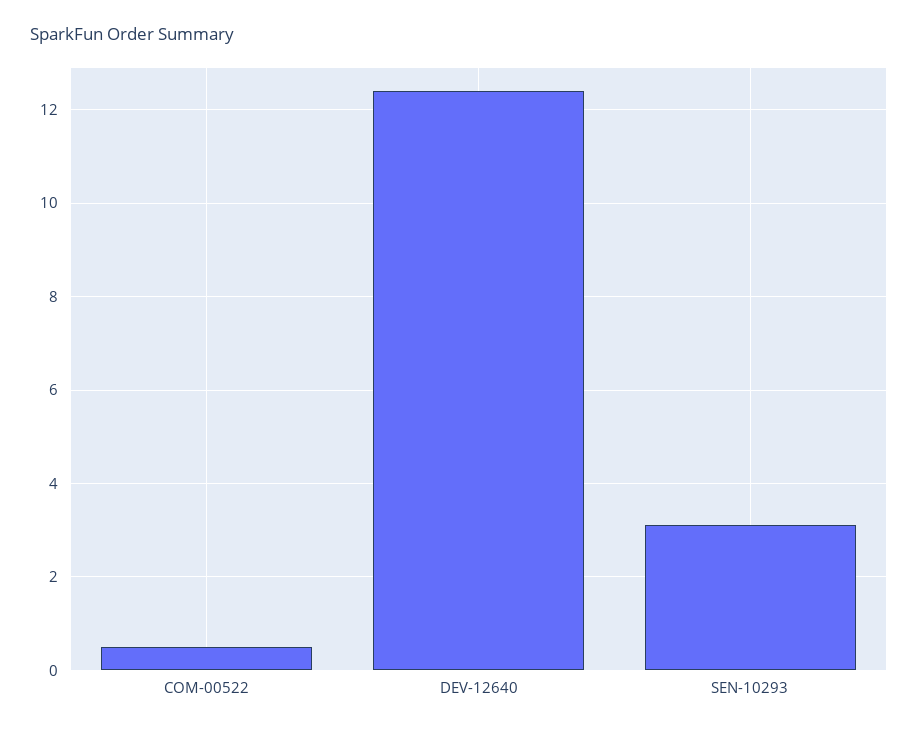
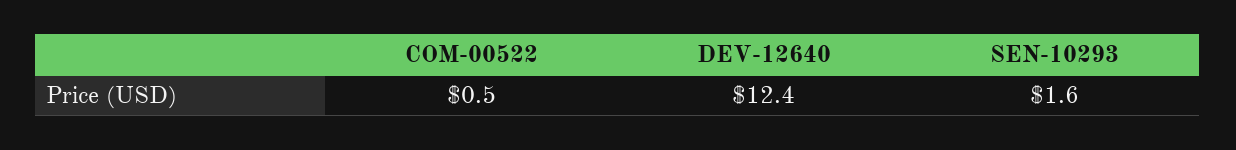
SEN-10293: 3 -> 1.6

